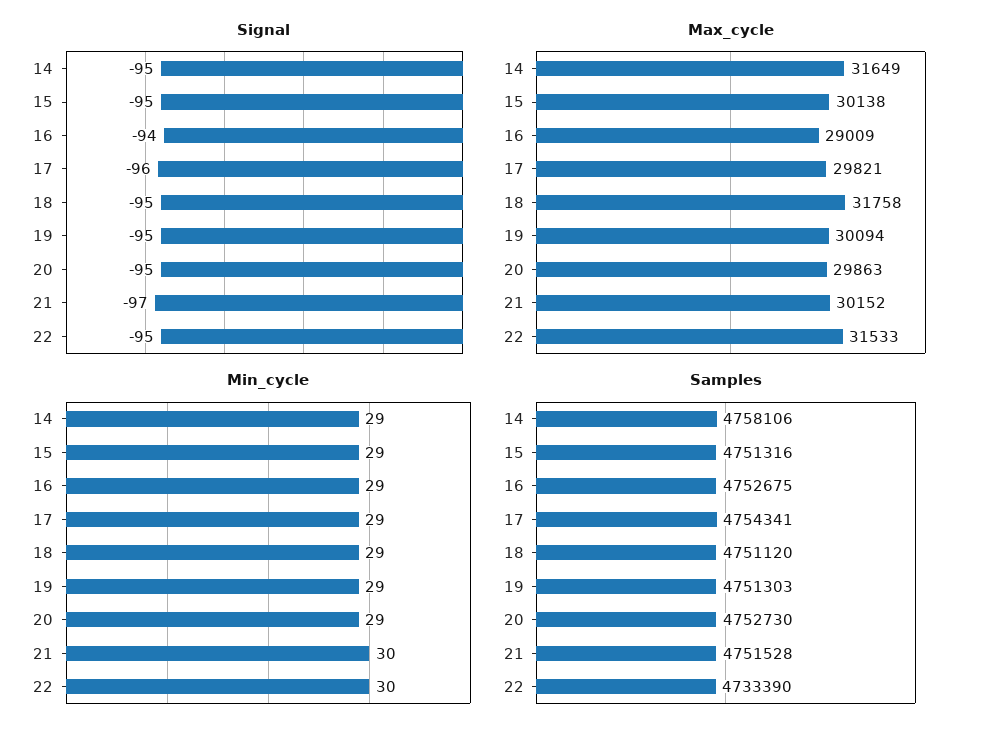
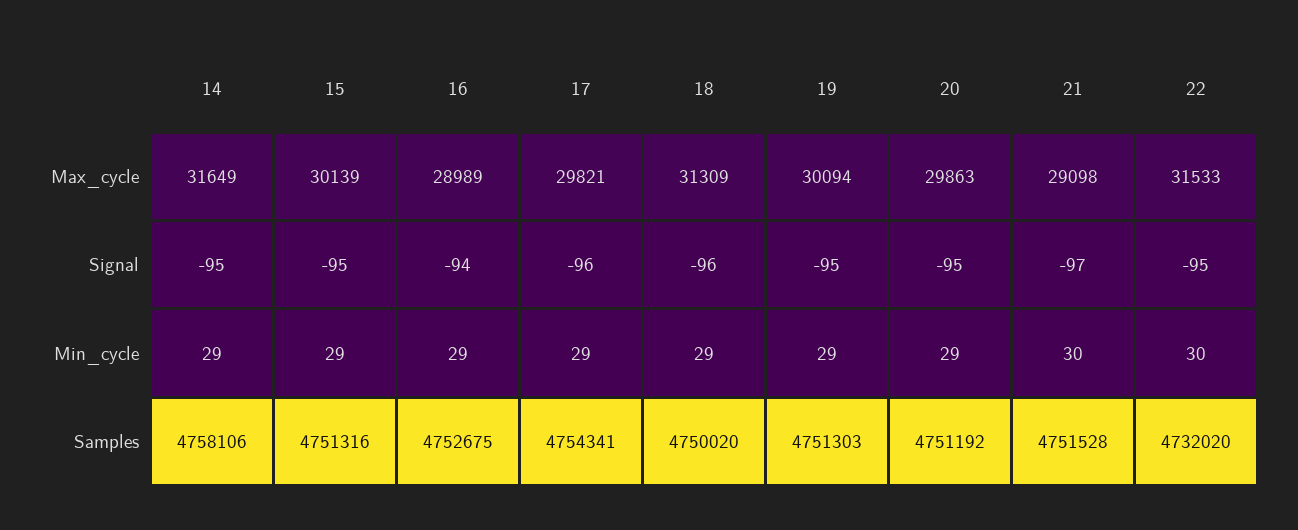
Signal, 18: -95 -> -96
Max_cycle, 15: 30138 -> 30139
Max_cycle, 16: 29009 -> 28989
Max_cycle, 18: 31758 -> 31309
Max_cycle, 21: 30152 -> 29098
Samples, 18: 4751120 -> 4750020
Samples, 20: 4752730 -> 4751192
Samples, 22: 4733390 -> 4732020

